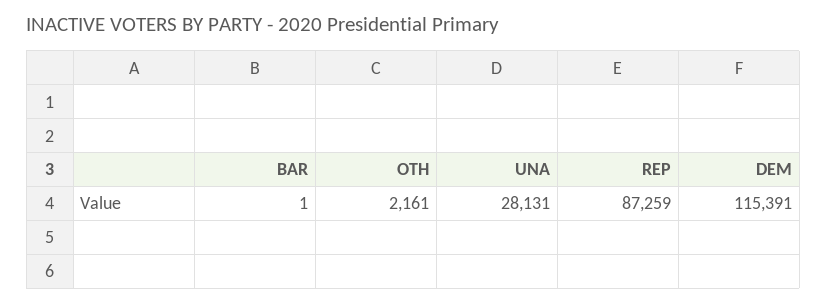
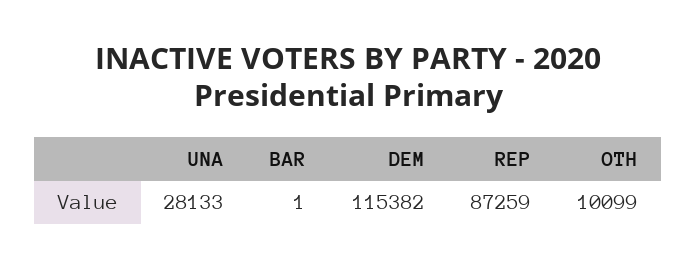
OTH: 2161 -> 10099
UNA: 28131 -> 28133
DEM: 115391 -> 115382

